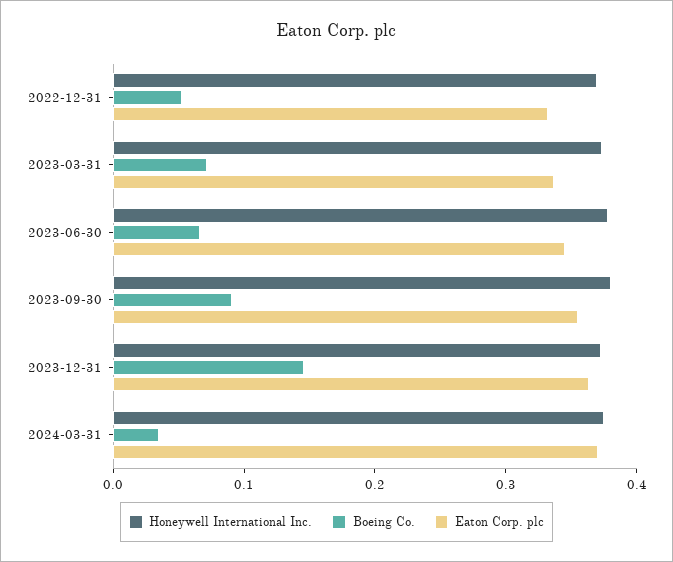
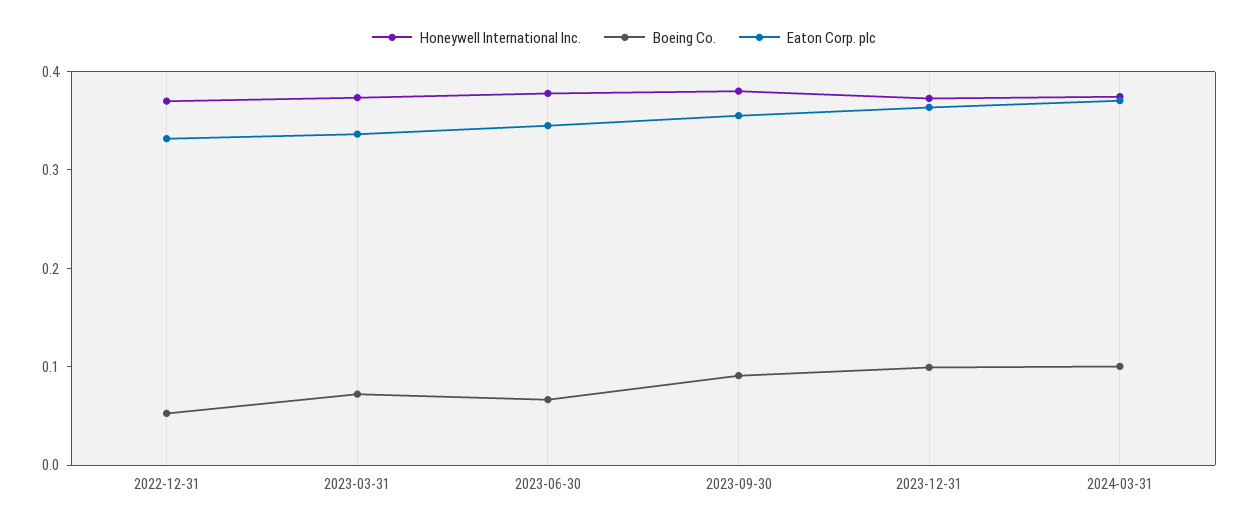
Boeing Co., 2023-12-31: 0.14 -> 0.1
Boeing Co., 2024-03-31: 0.04 -> 0.1

